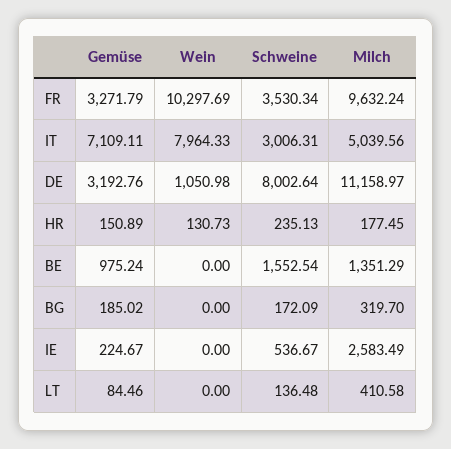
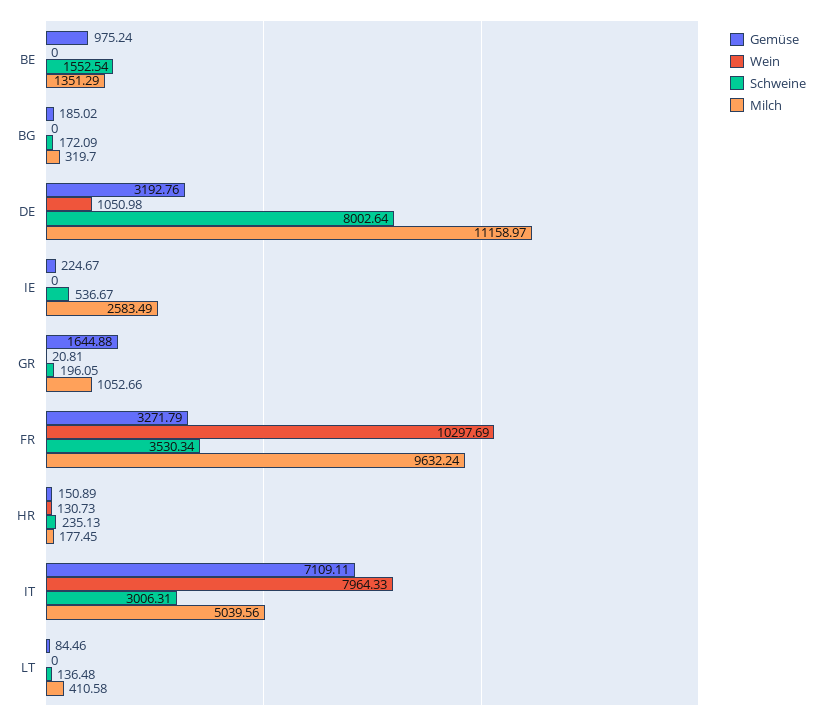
Gemüse, GR: none -> 1644.88
Wein, GR: none -> 20.81
Schweine, GR: none -> 196.05
Milch, GR: none -> 1052.66

